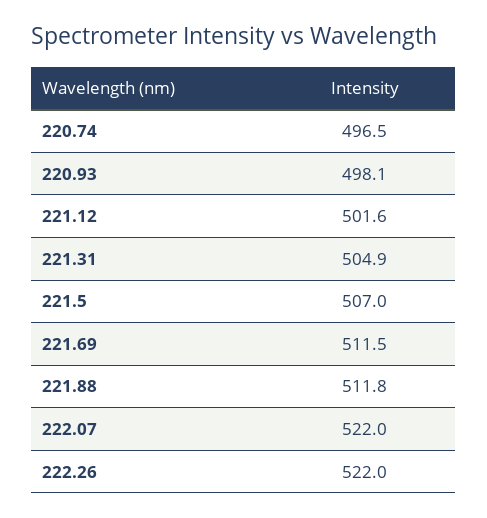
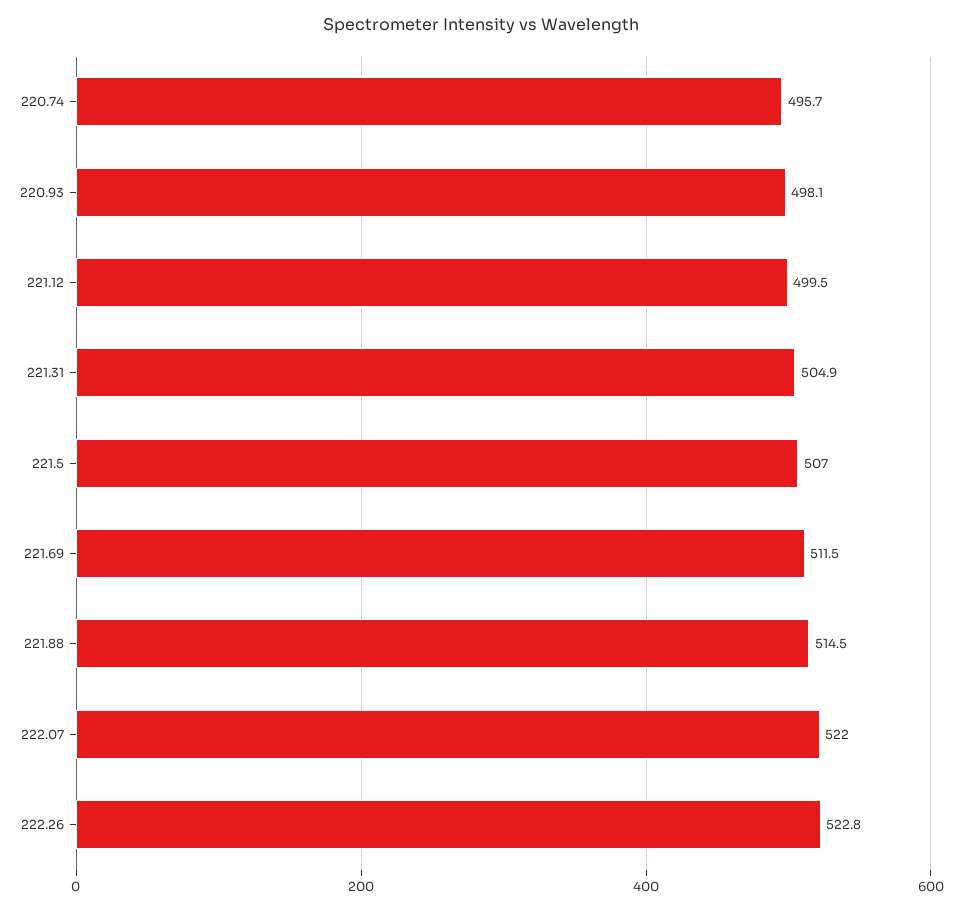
220.74: 496.5 -> 495.7
221.12: 501.6 -> 499.5
221.88: 511.8 -> 514.5
222.26: 522 -> 522.8

